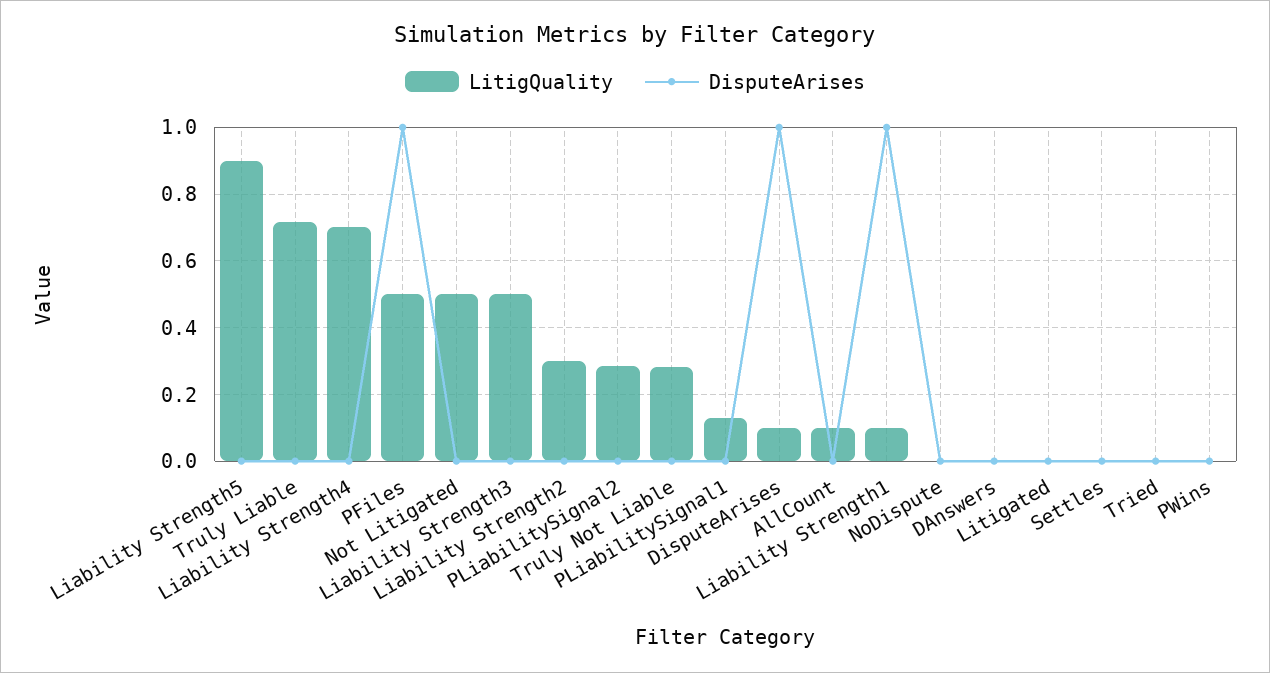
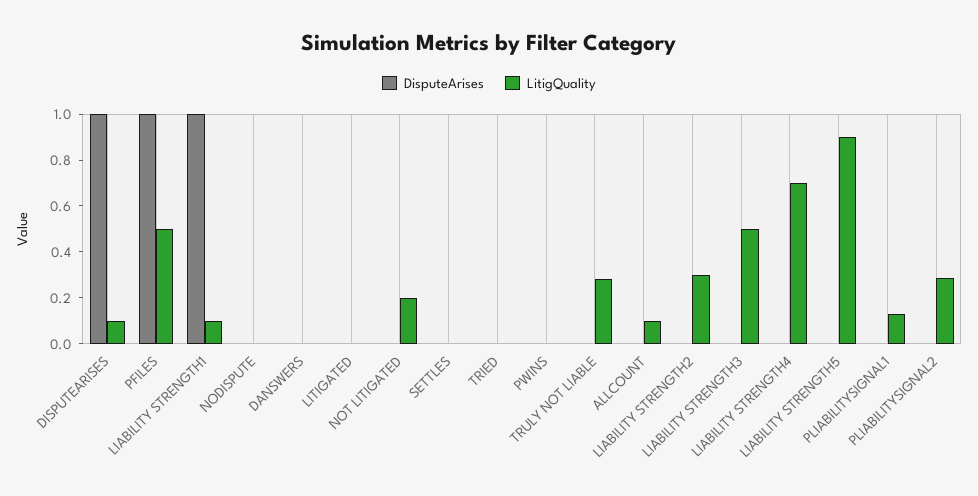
LitigQuality, Truly Liable: 0.72 -> none
DisputeArises, Truly Liable: 0 -> none
LitigQuality, Not Litigated: 0.5 -> 0.2

